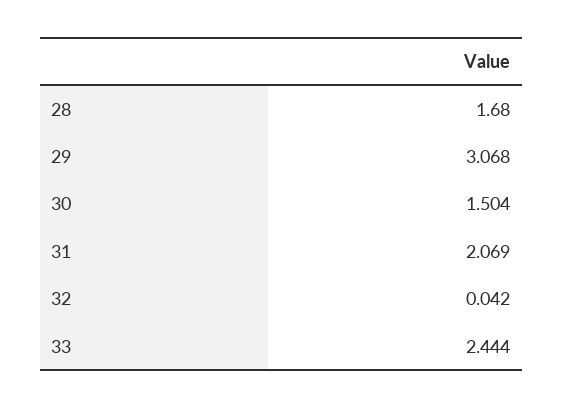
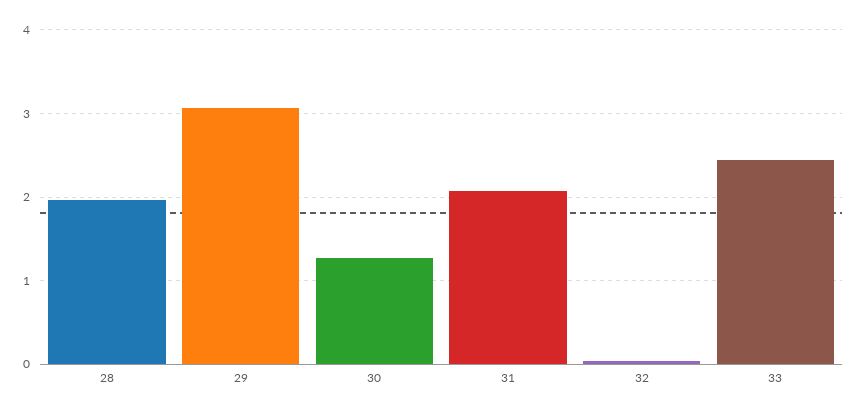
28: 1.68 -> 2
30: 1.504 -> 1.3

